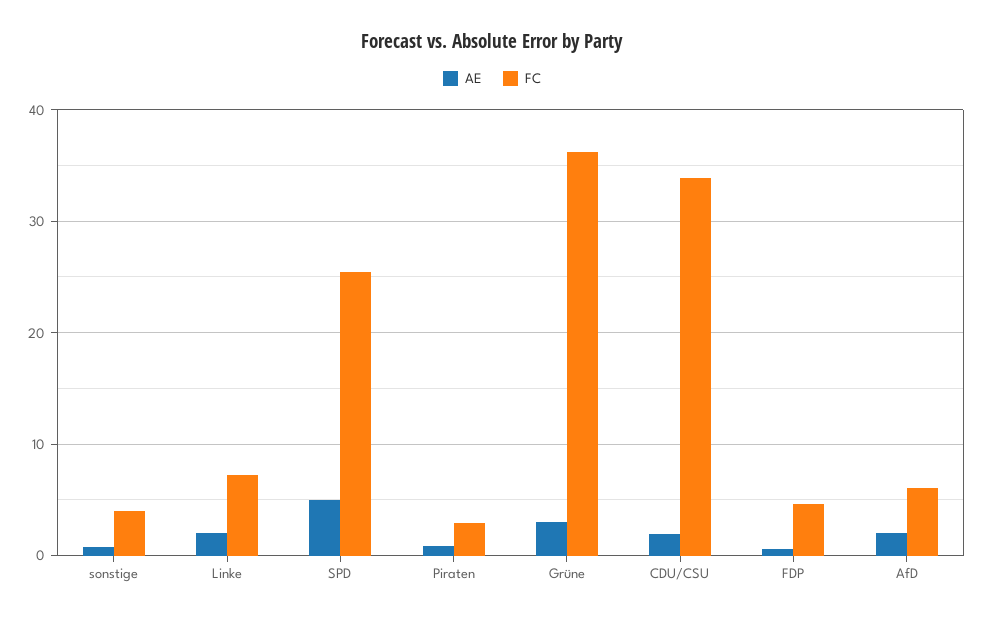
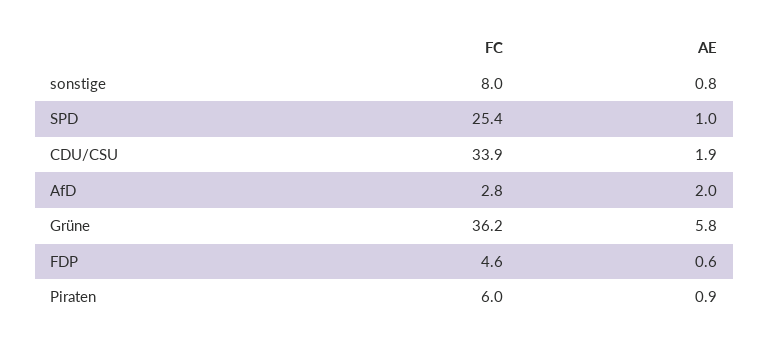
FC, sonstige: 4 -> 8
AE, Linke: 2 -> none
FC, Linke: 7 -> none
AE, SPD: 5 -> 1
FC, Piraten: 3 -> 6
AE, Grüne: 3 -> 5.8
FC, AfD: 6 -> 2.8

